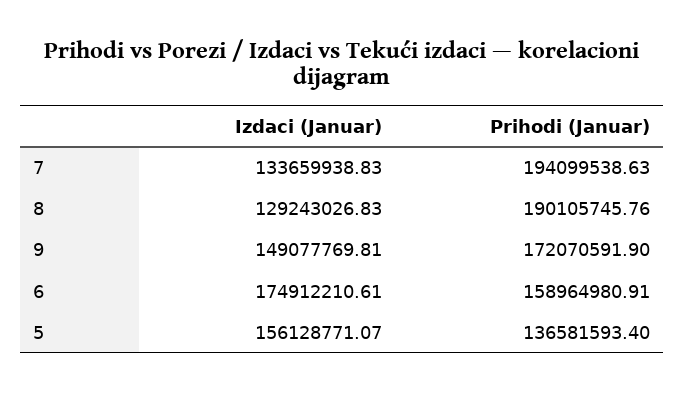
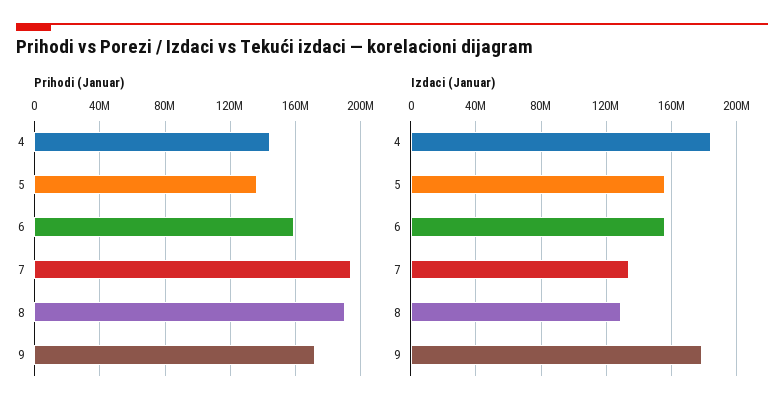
Izdaci (Januar), 9: 149077769.81 -> 180000000
Izdaci (Januar), 6: 174912210.61 -> 155000000
Prihodi (Januar), 4: none -> 145000000
Izdaci (Januar), 4: none -> 185000000

